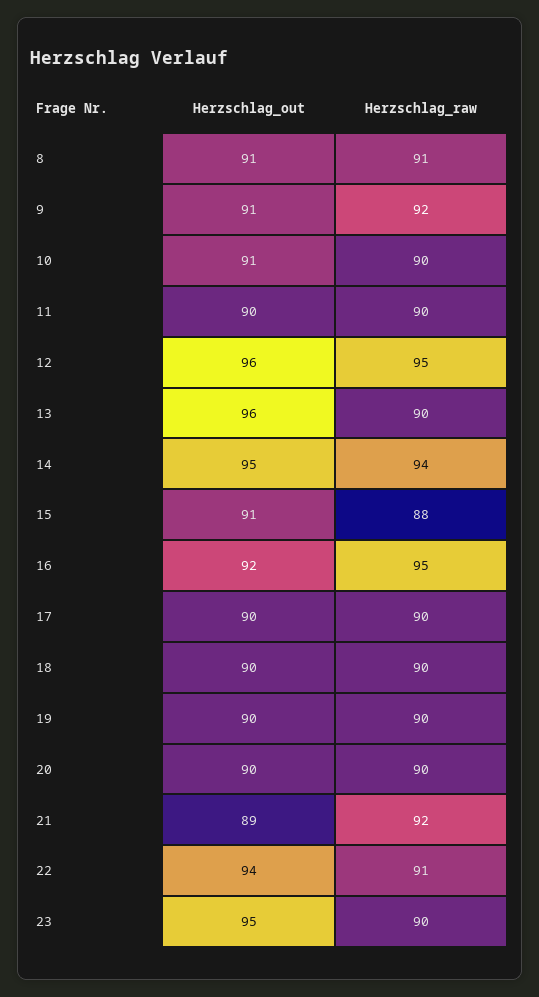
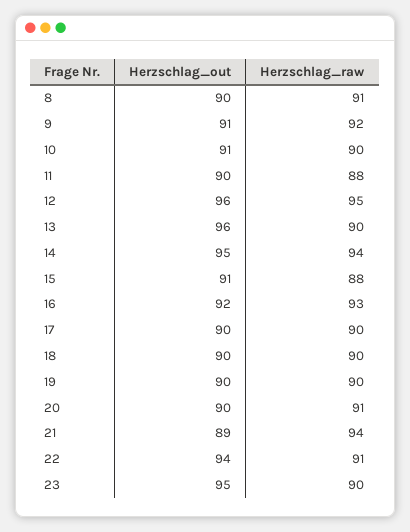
Herzschlag_out, 8: 91 -> 90
Herzschlag_raw, 11: 90 -> 88
Herzschlag_raw, 16: 95 -> 93
Herzschlag_raw, 20: 90 -> 91
Herzschlag_raw, 21: 92 -> 94

